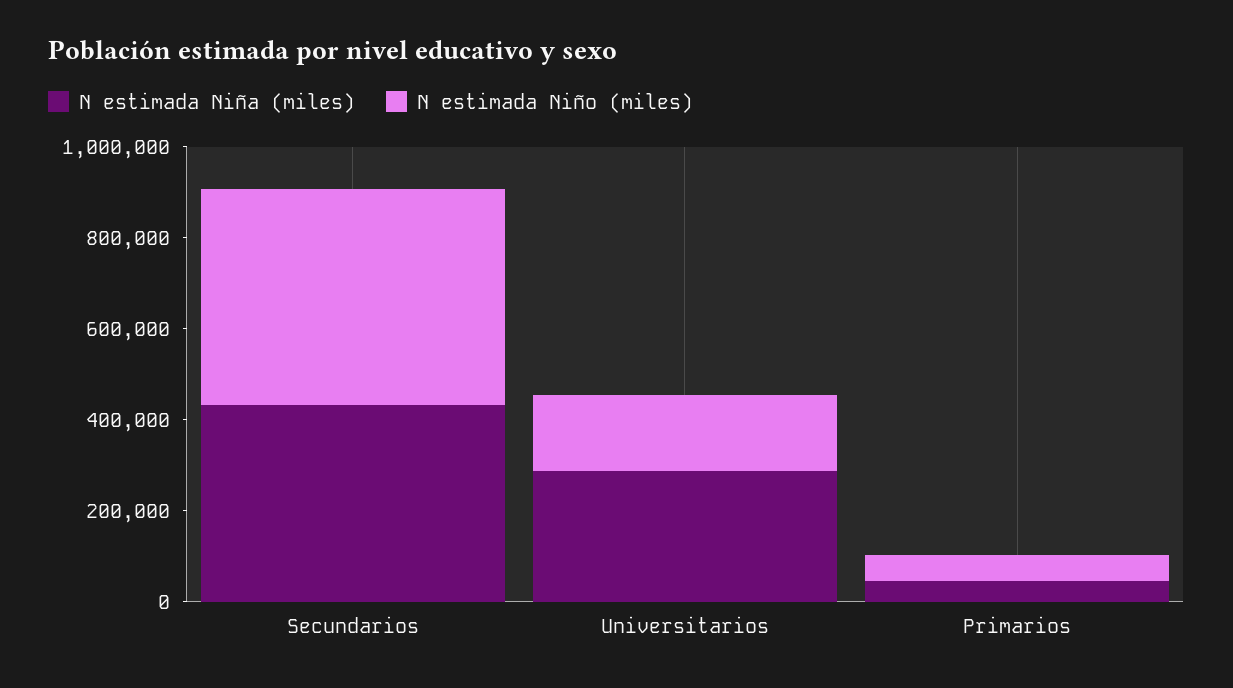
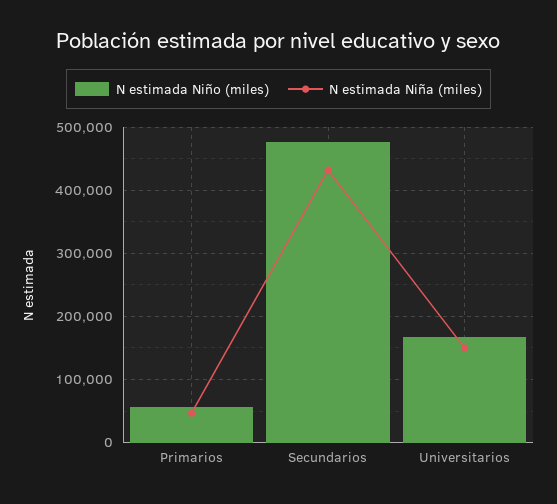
N estimada Niña (miles), Universitarios: 300000 -> 150000

